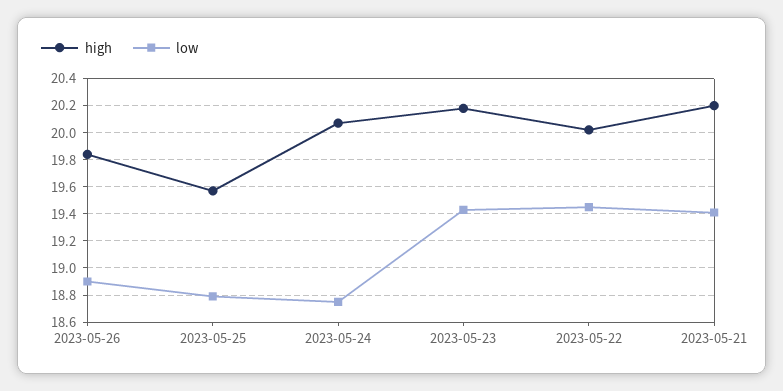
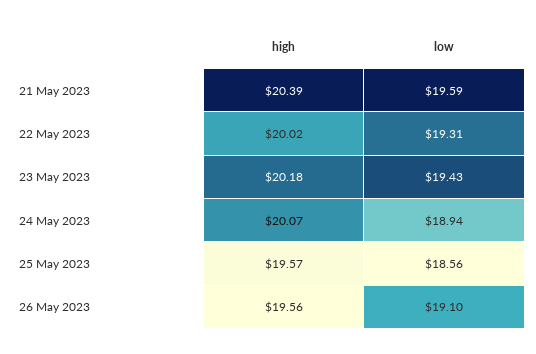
high, 2023-05-26: 19.85 -> 19.56
low, 2023-05-26: 18.9 -> 19.1
low, 2023-05-25: 18.8 -> 18.56
low, 2023-05-24: 18.75 -> 18.94
low, 2023-05-22: 19.45 -> 19.31
high, 2023-05-21: 20.2 -> 20.39
low, 2023-05-21: 19.4 -> 19.59

